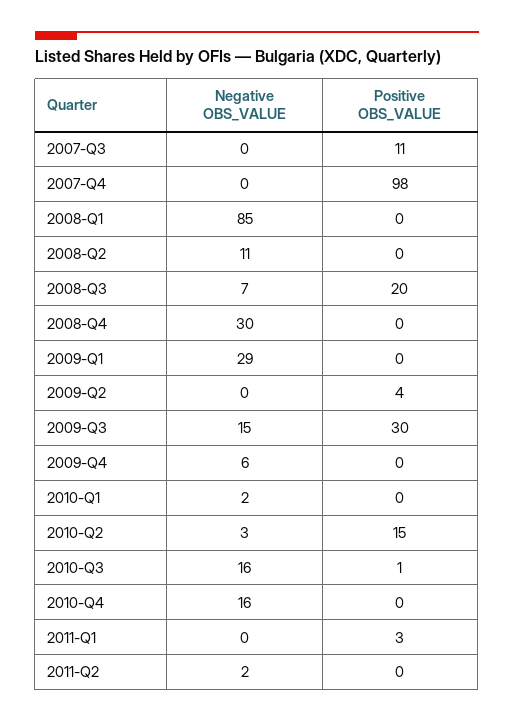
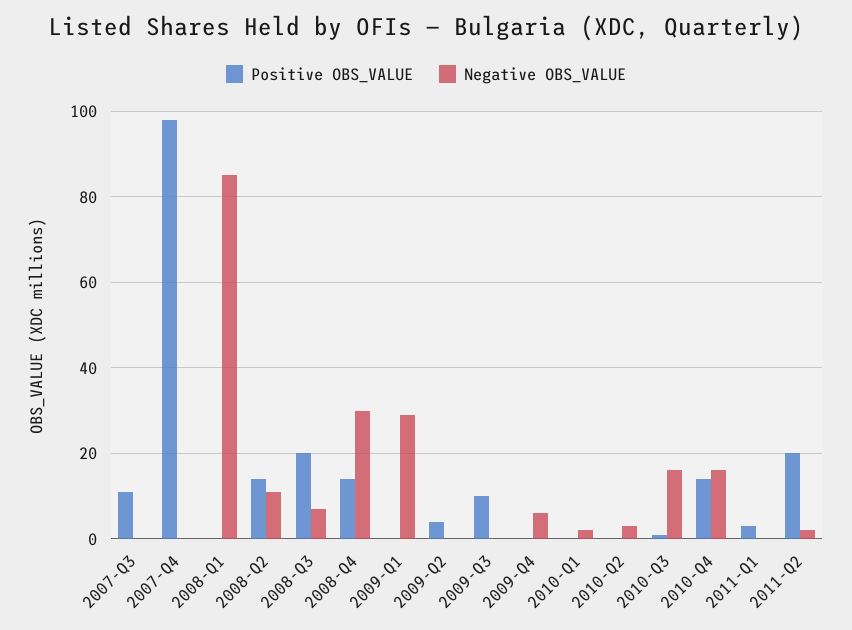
Positive OBS_VALUE, 2008-Q2: 0 -> 15
Positive OBS_VALUE, 2008-Q4: 0 -> 15
Negative OBS_VALUE, 2009-Q3: 15 -> 0
Positive OBS_VALUE, 2009-Q3: 30 -> 10
Positive OBS_VALUE, 2010-Q2: 15 -> 0
Positive OBS_VALUE, 2010-Q4: 0 -> 15
Positive OBS_VALUE, 2011-Q2: 0 -> 20

